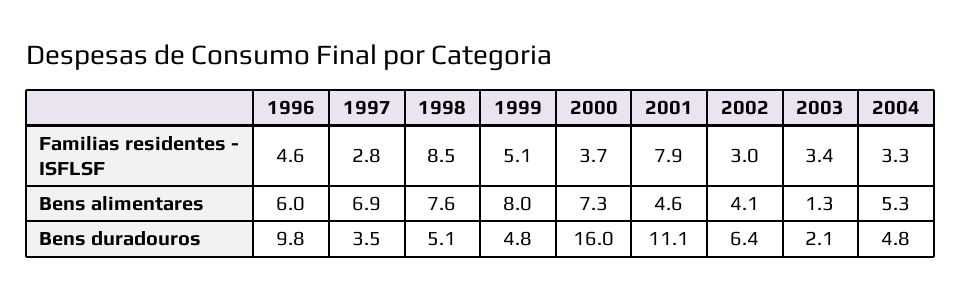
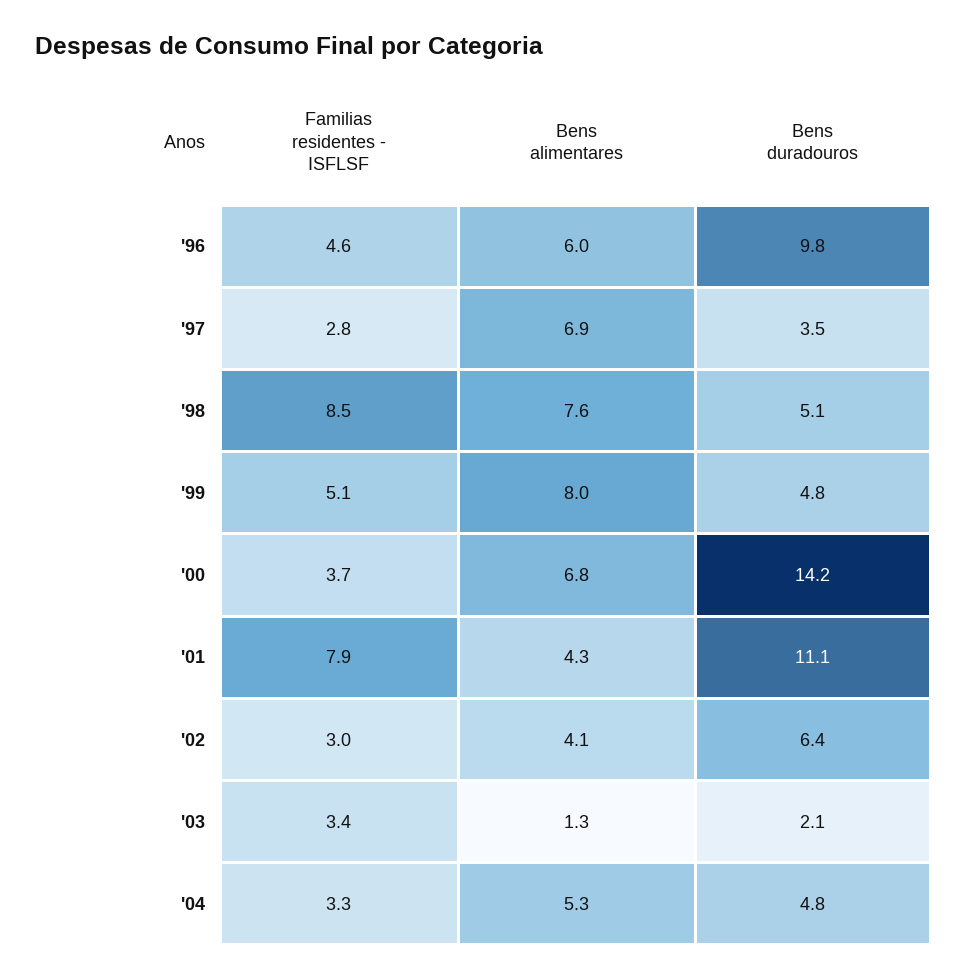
2000, Bens alimentares: 7.3 -> 6.8
2001, Bens alimentares: 4.6 -> 4.3
2000, Bens duradouros: 16 -> 14.2

